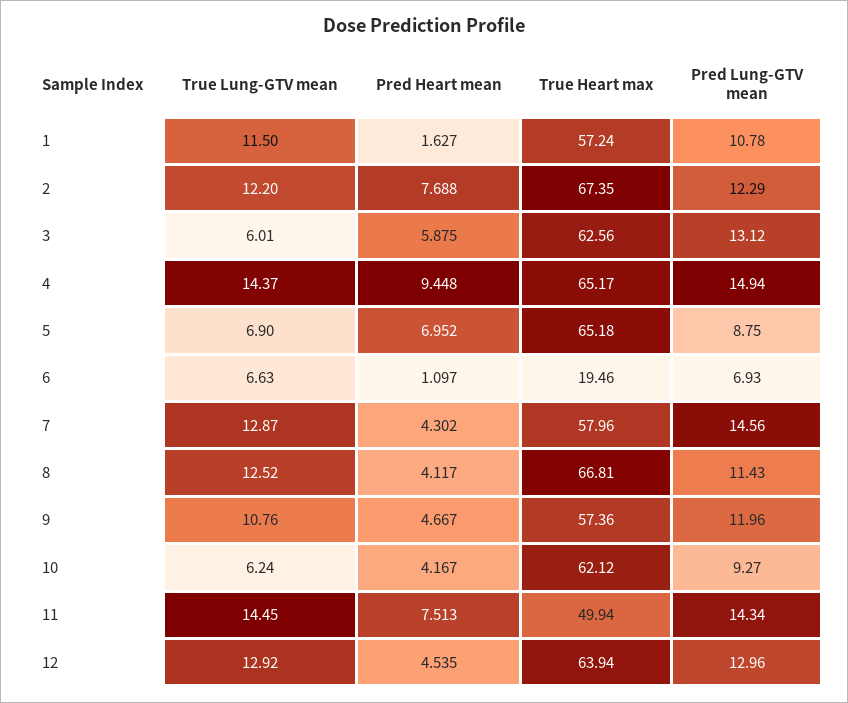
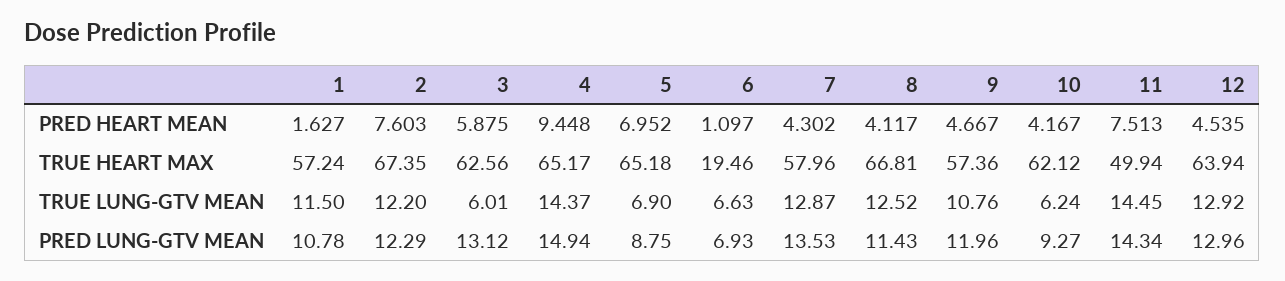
Pred Heart mean, 2: 7.688 -> 7.603
Pred Lung-GTV mean, 7: 14.56 -> 13.53

